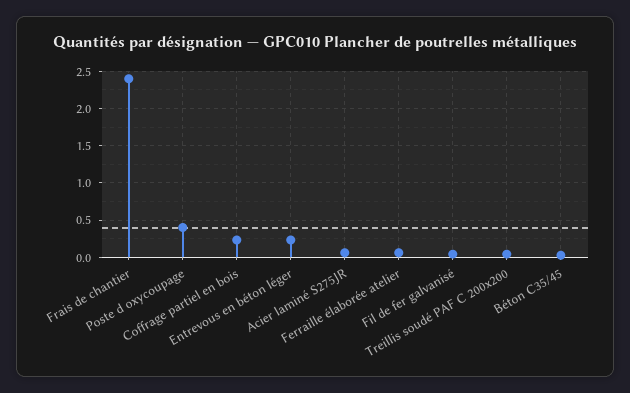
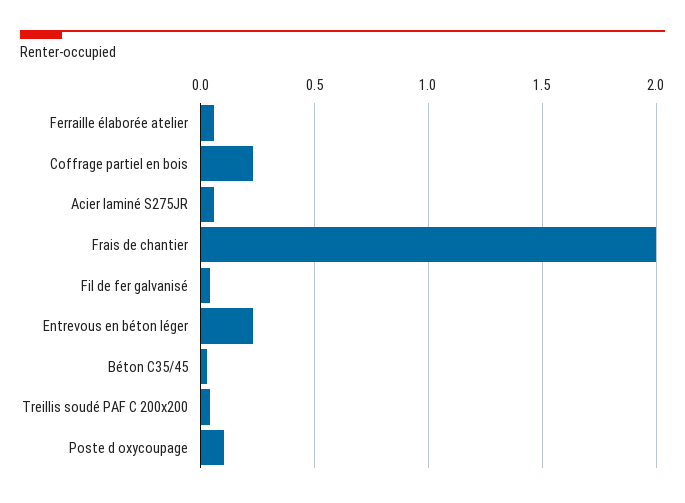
Frais de chantier: 2.4 -> 2
Poste d oxycoupage: 0.4 -> 0.1

